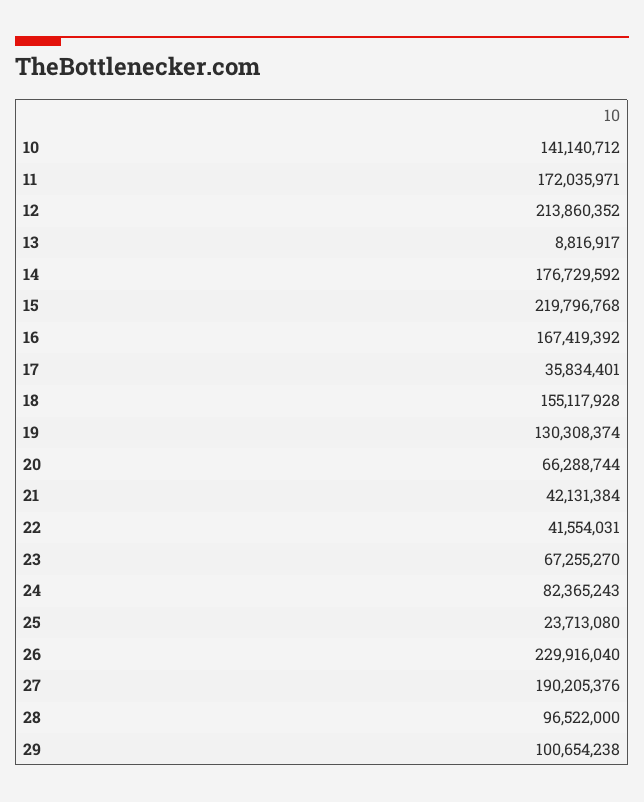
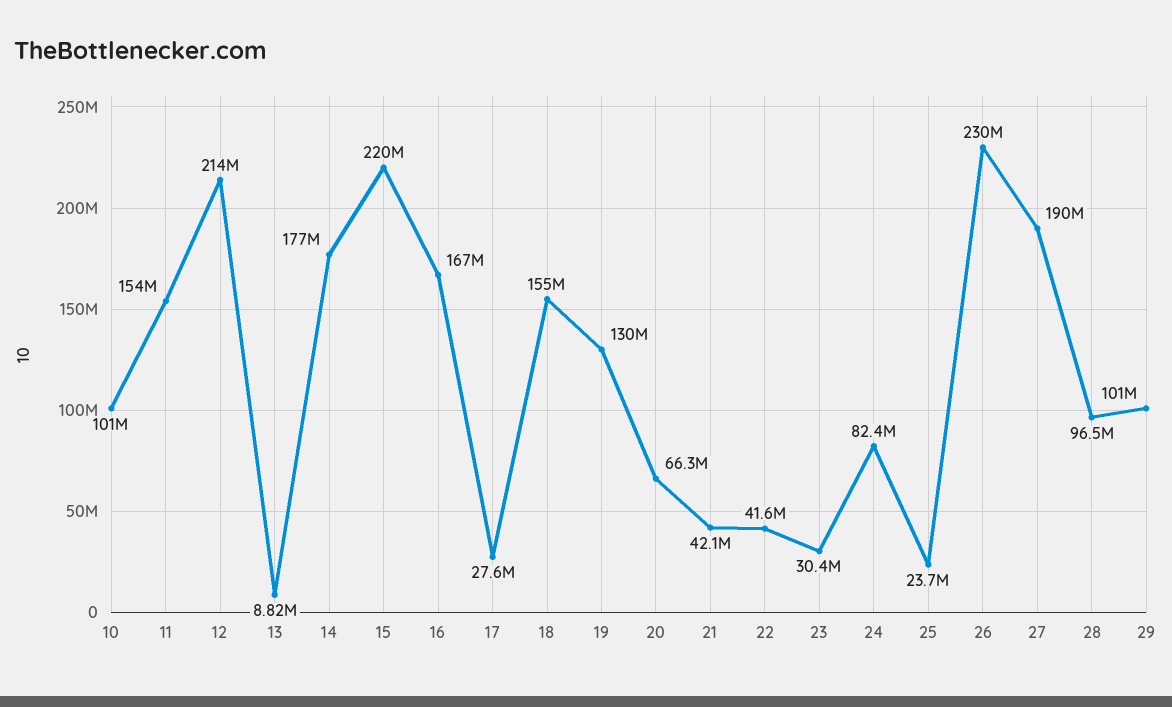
10: 141140712 -> 101000000
11: 172035971 -> 154000000
17: 35834401 -> 27600000
23: 67255270 -> 30400000

